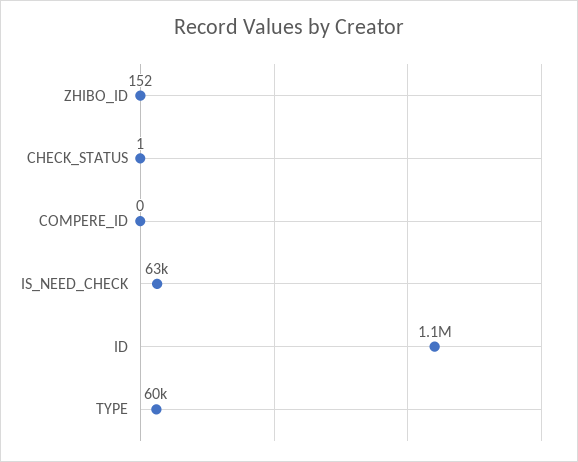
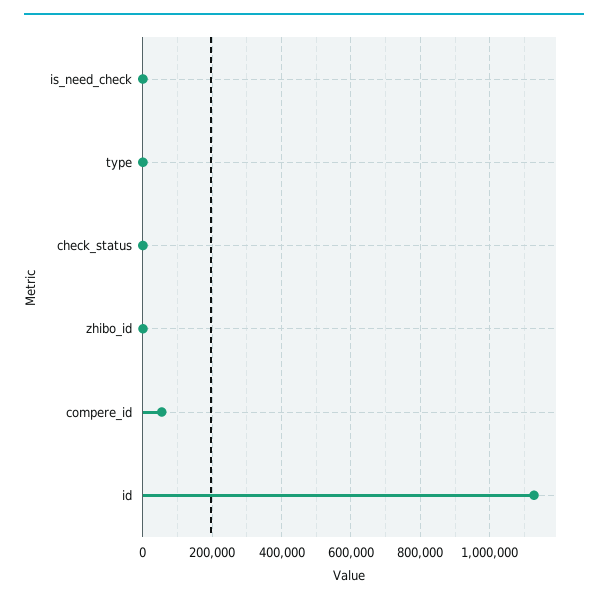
COMPERE_ID: 0 -> 60000
IS_NEED_CHECK: 63000 -> 0
TYPE: 60000 -> 0

